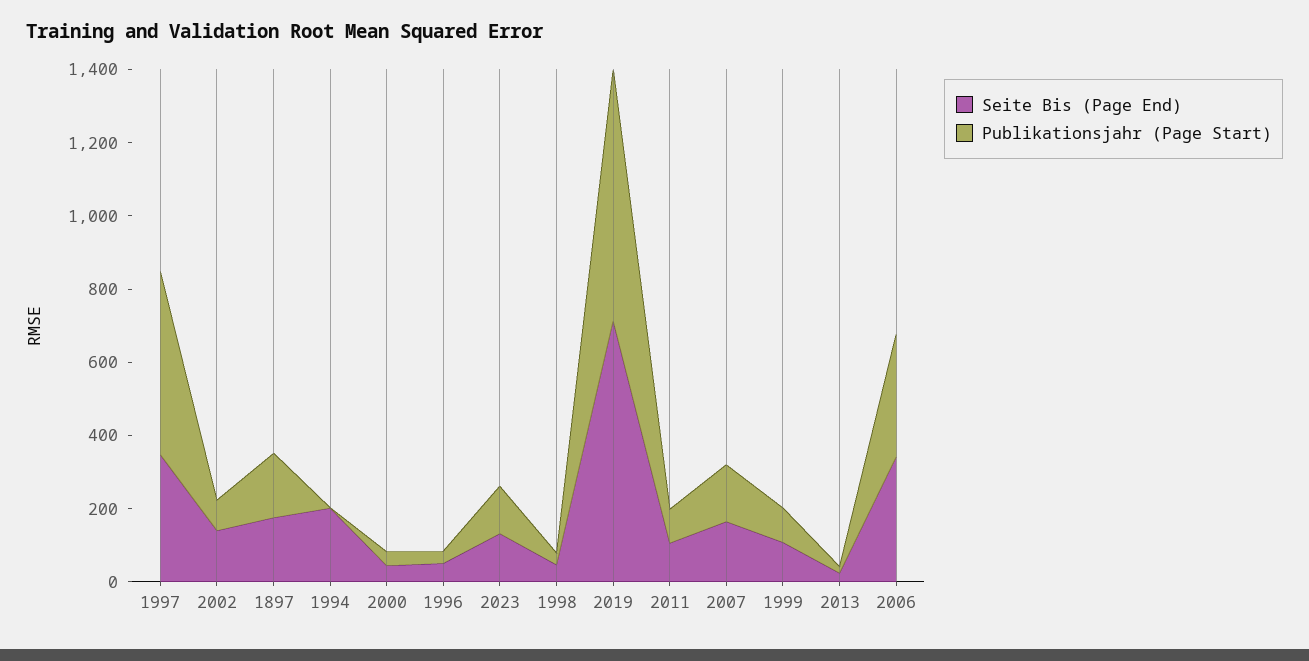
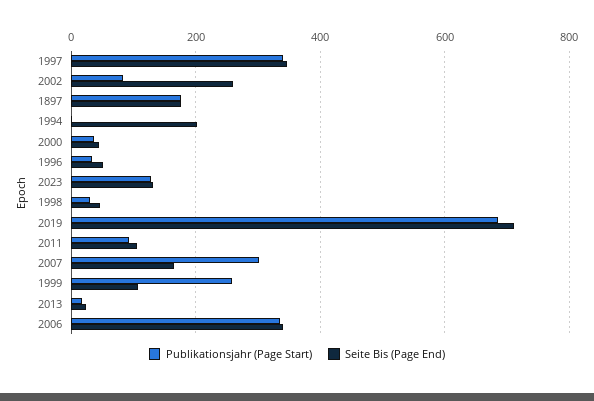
Publikationsjahr (Page Start), 1997: 500 -> 340
Seite Bis (Page End), 2002: 150 -> 260
Publikationsjahr (Page Start), 2007: 150 -> 300
Publikationsjahr (Page Start), 1999: 100 -> 260

